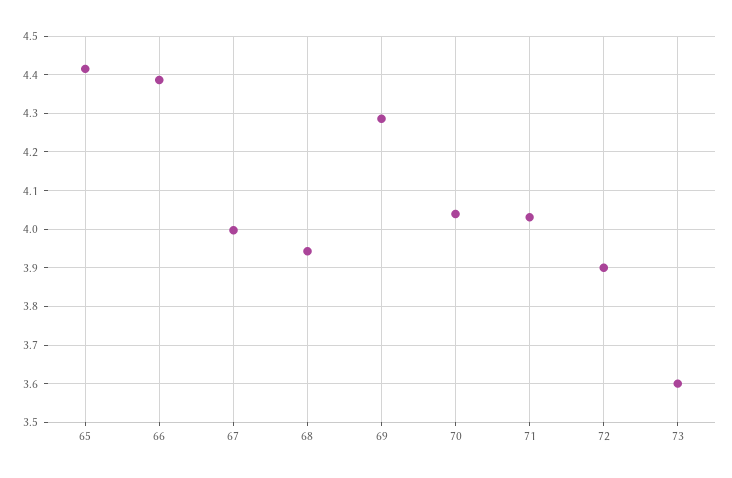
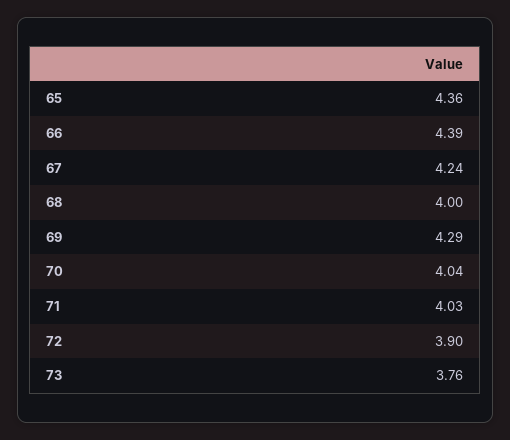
65: 4.42 -> 4.36
67: 4 -> 4.24
68: 3.94 -> 4
73: 3.6 -> 3.76

